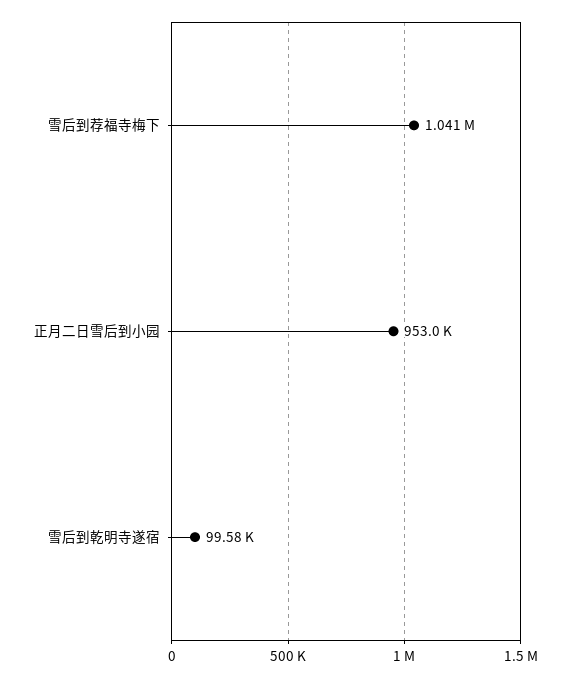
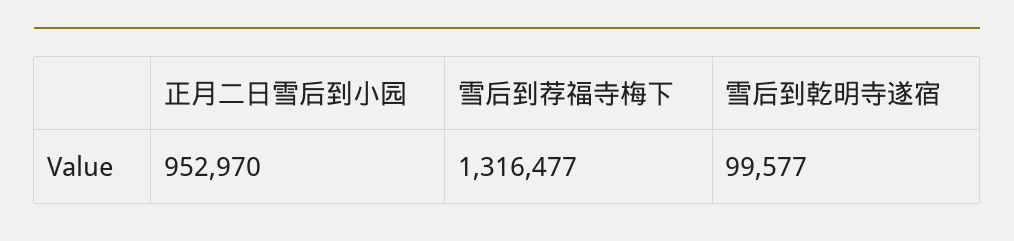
雪后到荐福寺梅下: 1041000 -> 1316477

